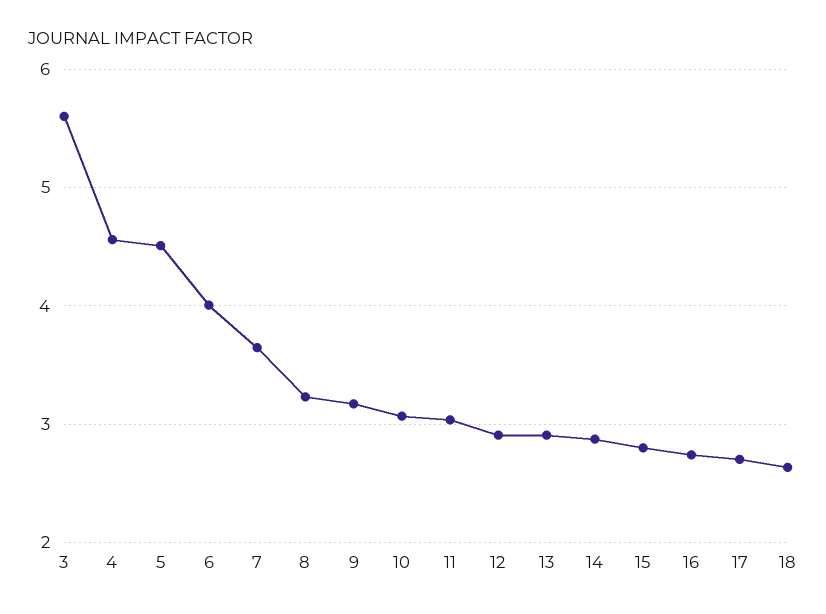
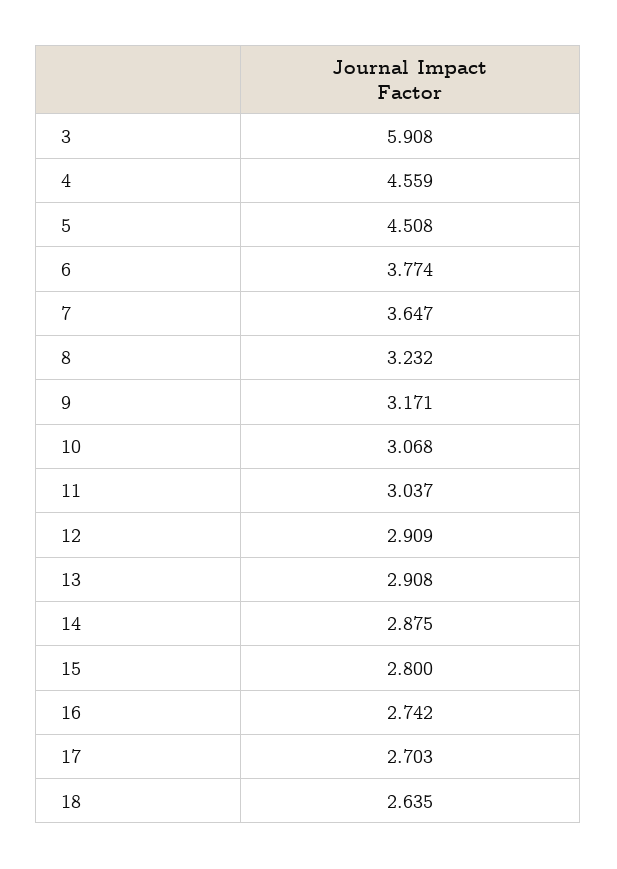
3: 5.6 -> 5.908
6: 4 -> 3.774

